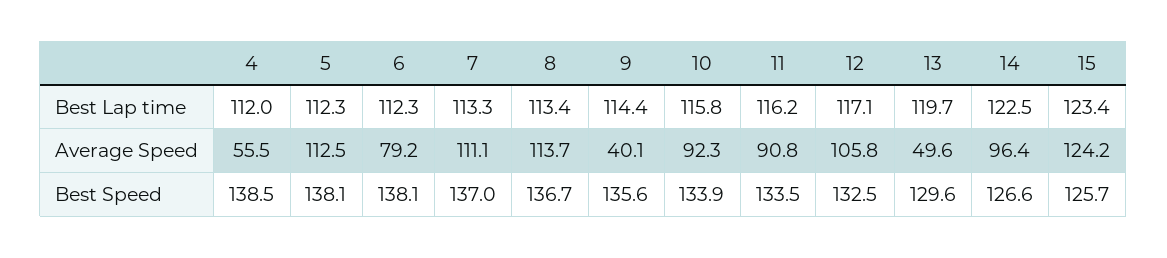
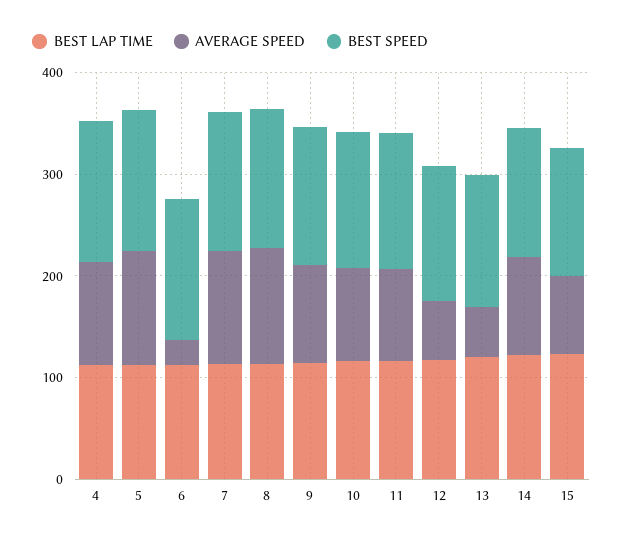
Average Speed, 4: 55.5 -> 100
Average Speed, 6: 79.2 -> 20
Average Speed, 9: 40.1 -> 100
Average Speed, 12: 105.8 -> 60
Average Speed, 15: 124.2 -> 80

